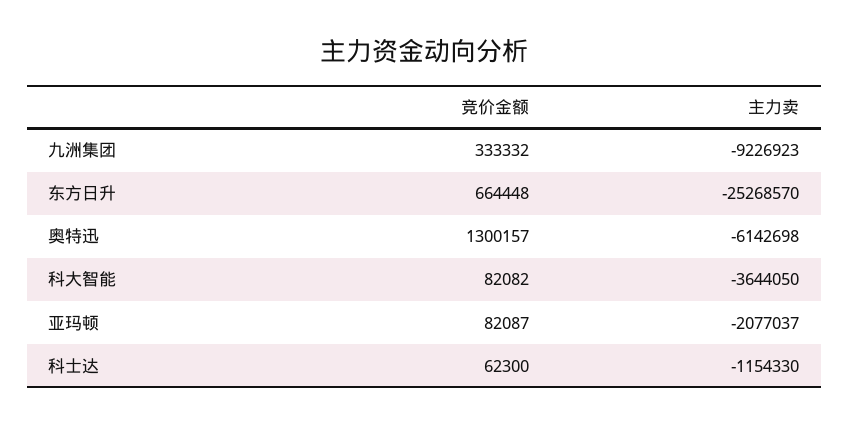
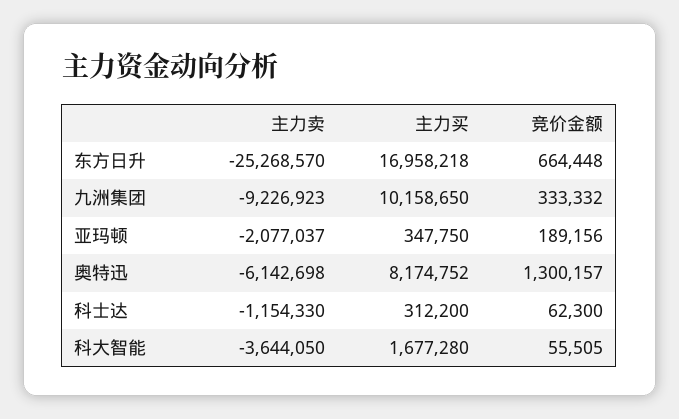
竞价金额, 科大智能: 82082 -> 55505
竞价金额, 亚玛顿: 82087 -> 189156
主力买, 东方日升: none -> 16958218
主力买, 九洲集团: none -> 10158650
主力买, 亚玛顿: none -> 347750
主力买, 奥特迅: none -> 8174752
主力买, 科士达: none -> 312200
主力买, 科大智能: none -> 1677280

